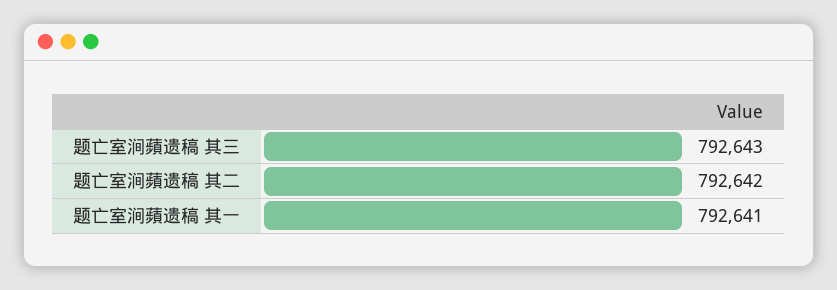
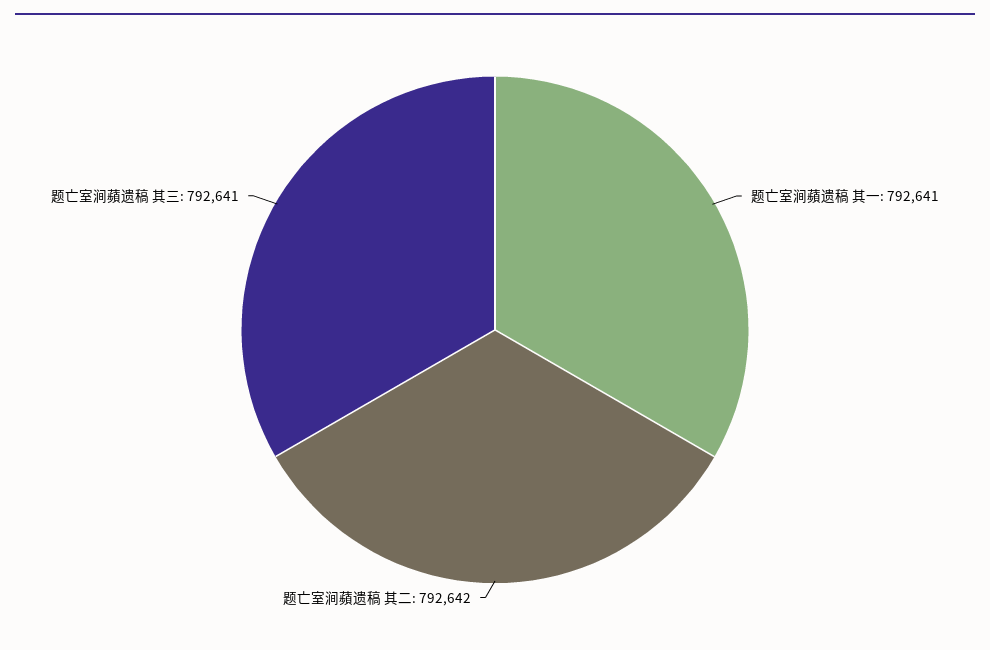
题亡室涧蘋遗稿 其三: 792643 -> 792641

